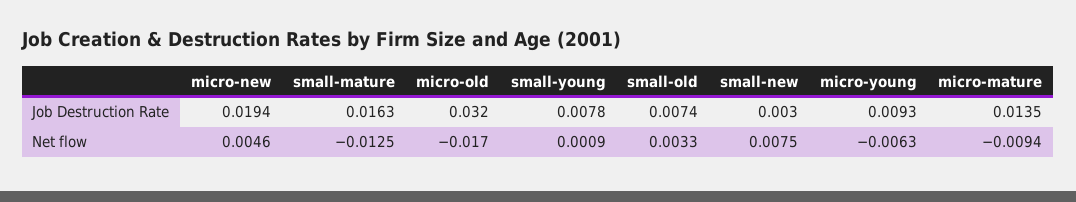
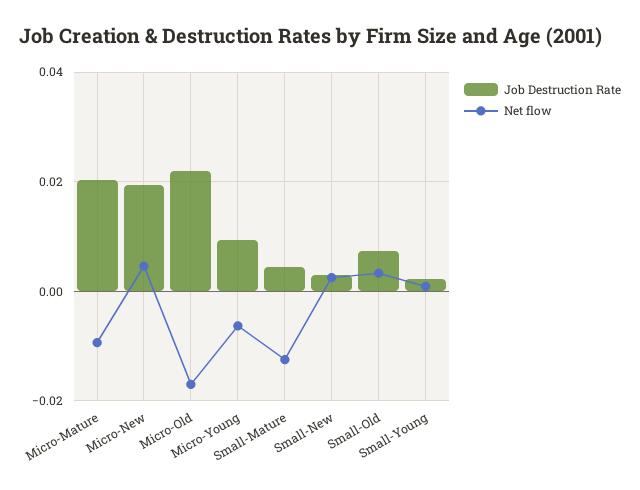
Job Destruction Rate, small-mature: 0.0163 -> 0.004
Job Destruction Rate, micro-old: 0.032 -> 0.022
Job Destruction Rate, small-young: 0.0078 -> 0.002
Job Destruction Rate, micro-mature: 0.0135 -> 0.02
Net flow, small-new: 0.0075 -> 0.002

